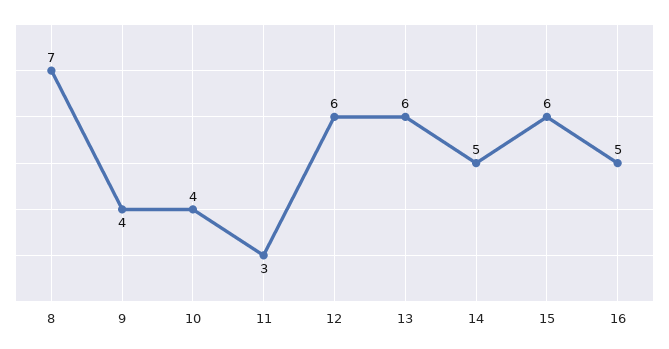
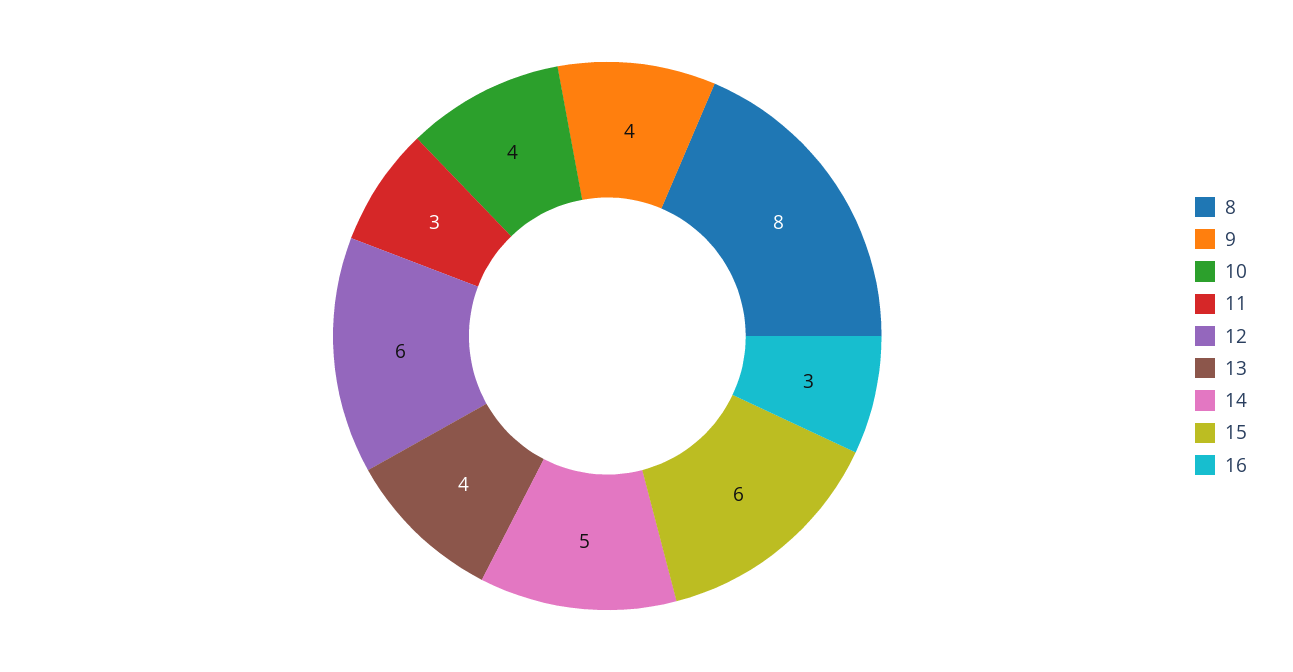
8: 7 -> 8
13: 6 -> 4
16: 5 -> 3

